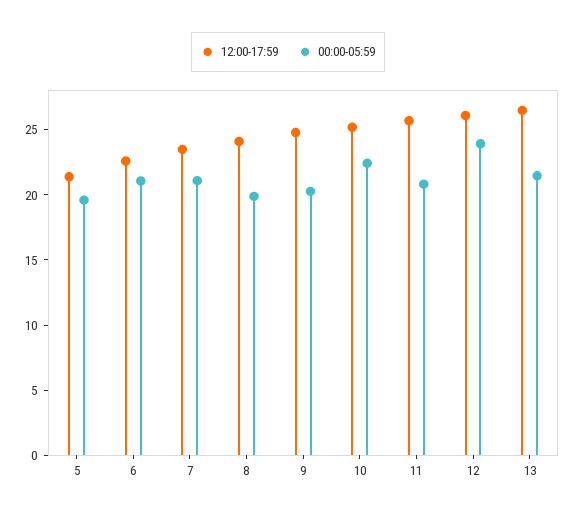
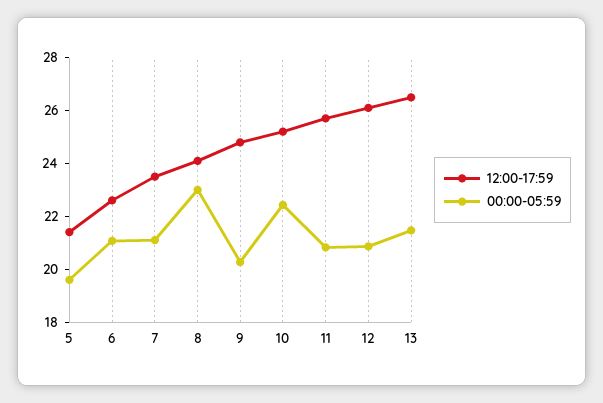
00:00-05:59, 8: 20 -> 23
00:00-05:59, 12: 24 -> 21

